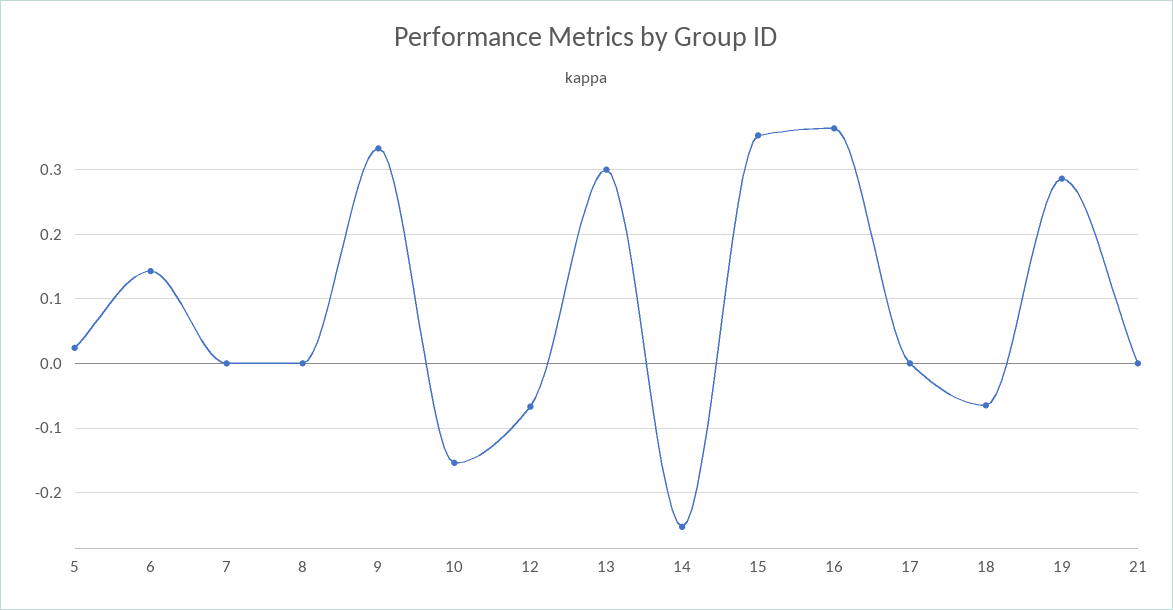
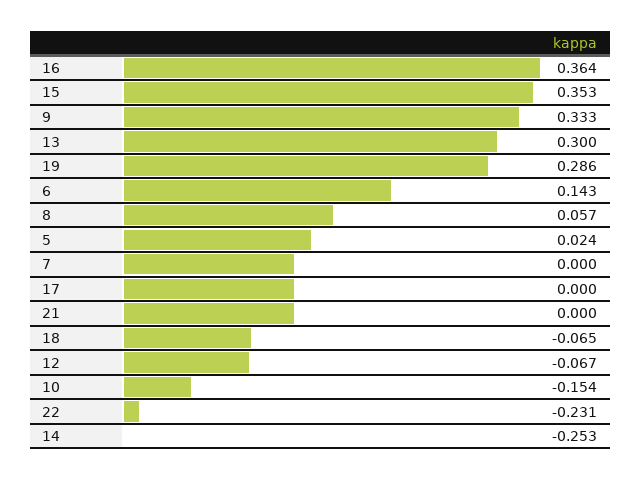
8: 0 -> 0.057
22: none -> -0.231

